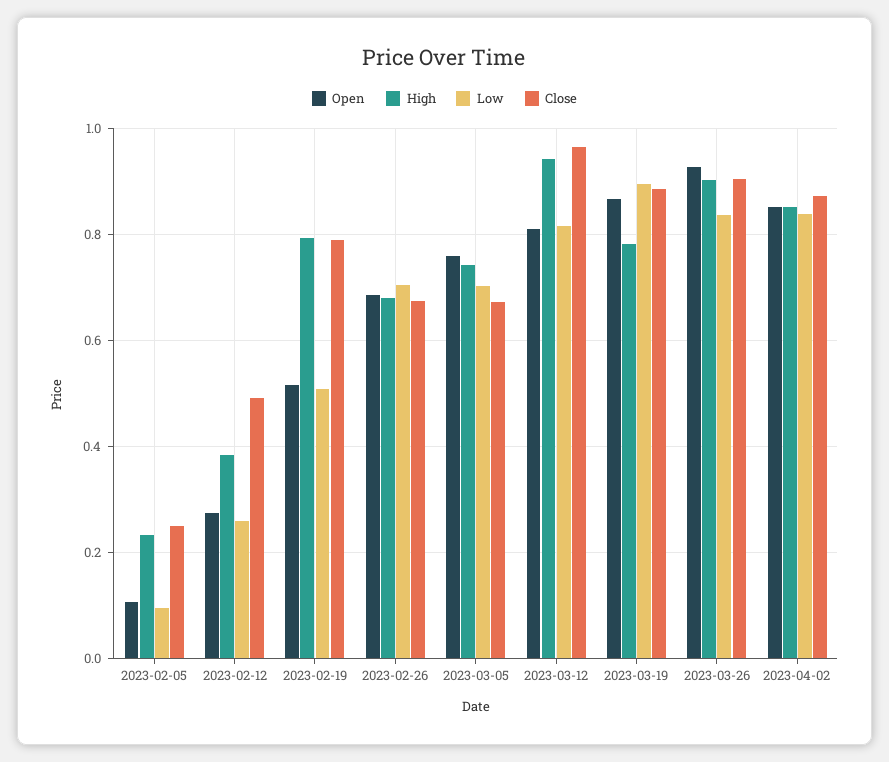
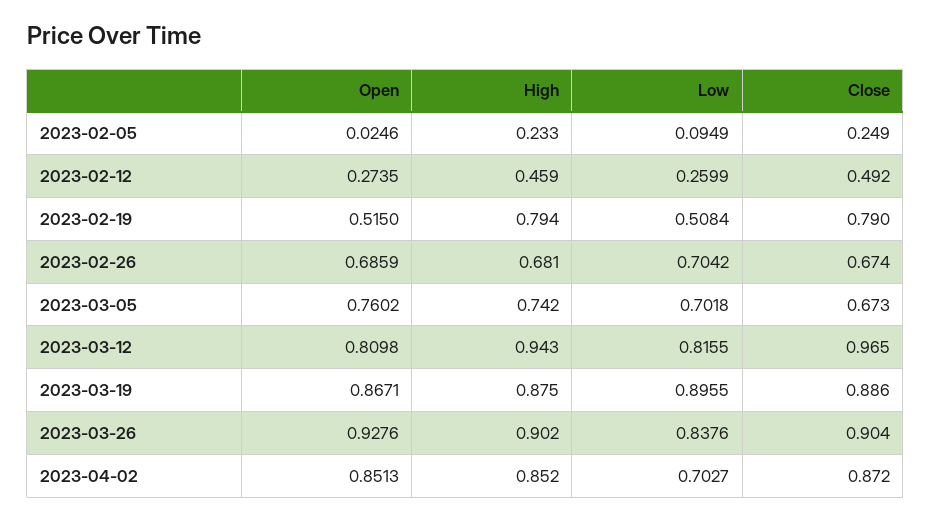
Open, 2023-02-05: 0.1 -> 0.0246
High, 2023-02-12: 0.38 -> 0.459
High, 2023-03-19: 0.78 -> 0.875
Low, 2023-04-02: 0.84 -> 0.7027

